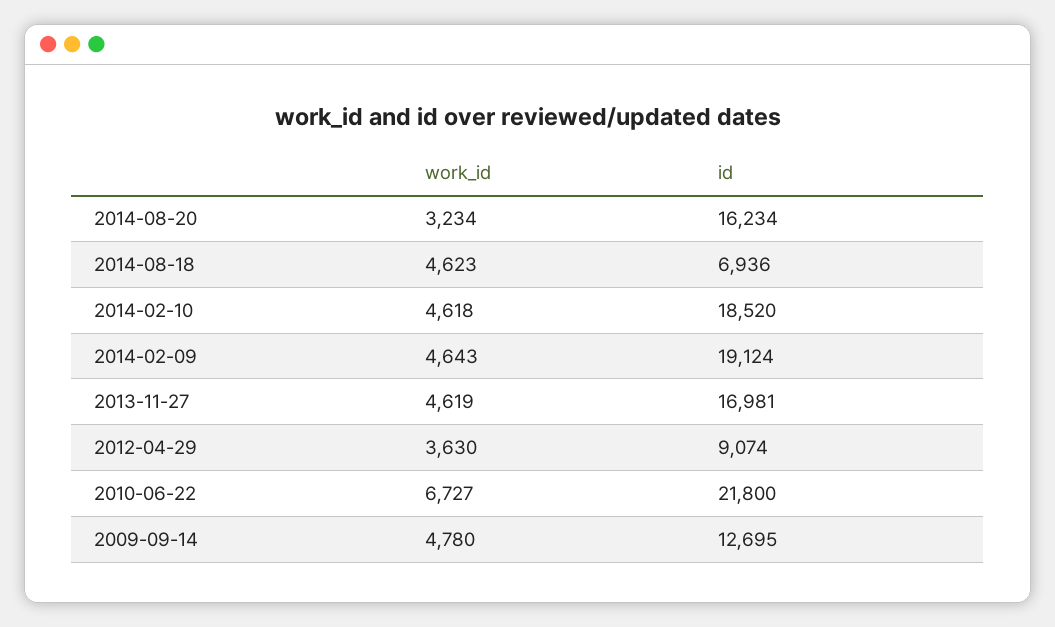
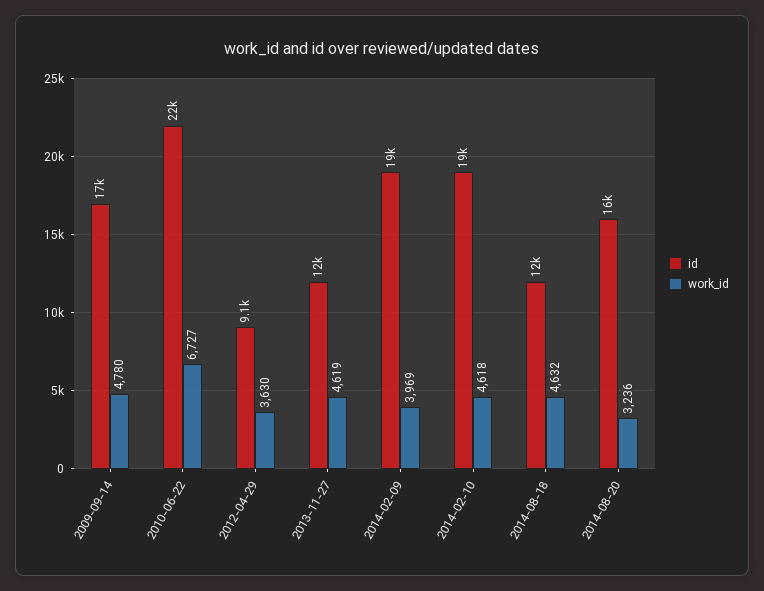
work_id, 2014-08-20: 3234 -> 3236
work_id, 2014-08-18: 4623 -> 4632
id, 2014-08-18: 6936 -> 12000
work_id, 2014-02-09: 4643 -> 3969
id, 2013-11-27: 16981 -> 12000
id, 2009-09-14: 12695 -> 17000

